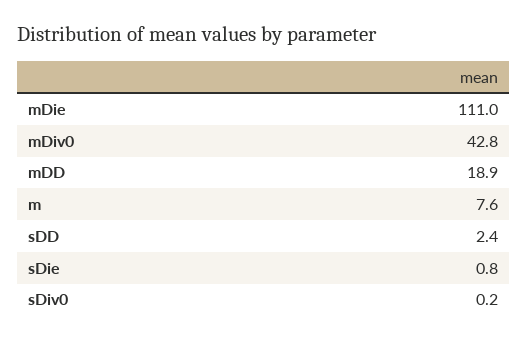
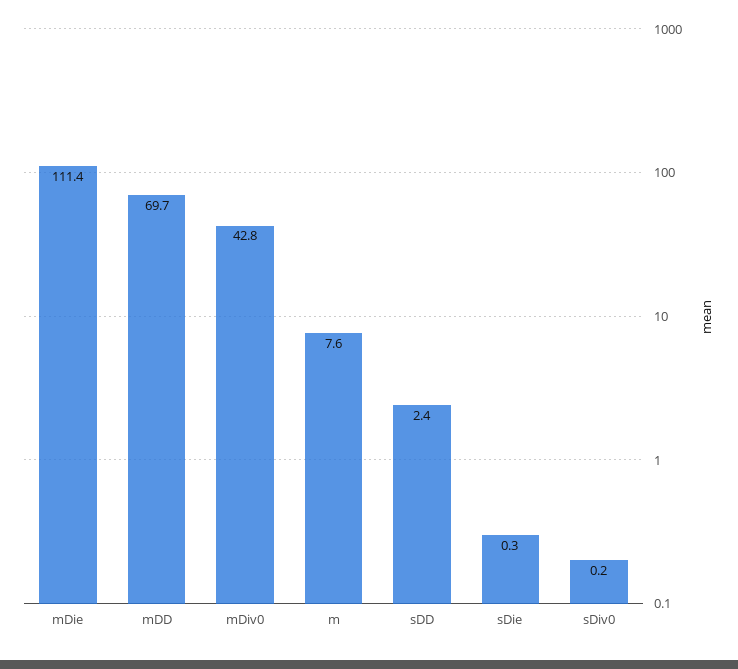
mDie: 111 -> 111.4
mDD: 18.9 -> 69.7
sDie: 0.8 -> 0.3

